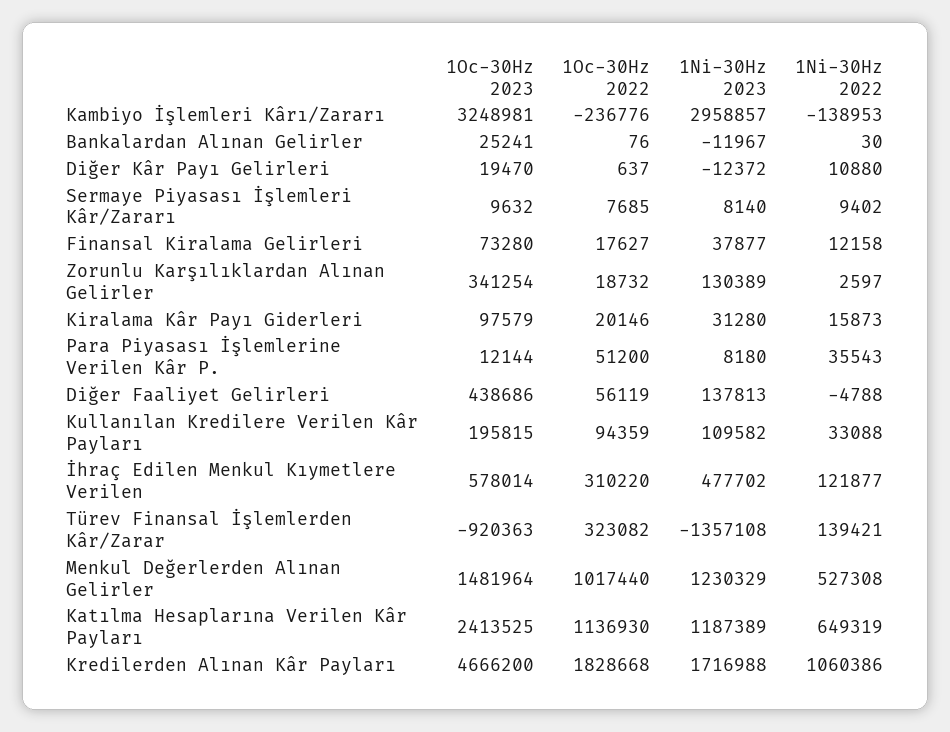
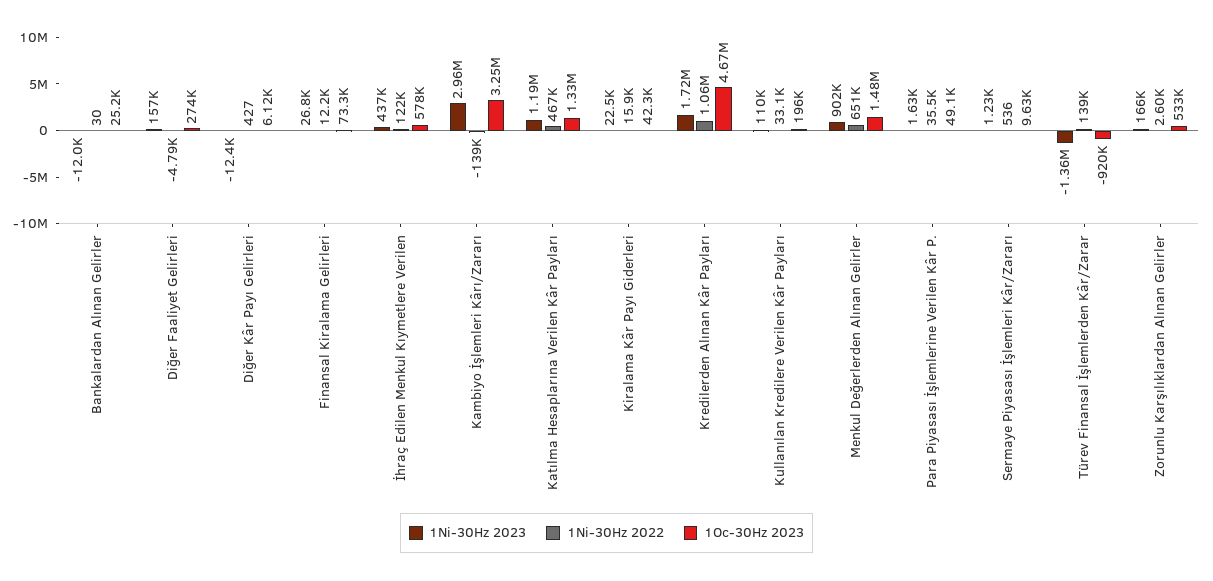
1Oc-30Hz 2022, Kambiyo İşlemleri Kârı/Zararı: -236776 -> none
1Oc-30Hz 2022, Bankalardan Alınan Gelirler: 76 -> none
1Oc-30Hz 2023, Diğer Kâr Payı Gelirleri: 19470 -> 6120
1Oc-30Hz 2022, Diğer Kâr Payı Gelirleri: 637 -> none
1Ni-30Hz 2022, Diğer Kâr Payı Gelirleri: 10880 -> 427
1Oc-30Hz 2022, Sermaye Piyasası İşlemleri Kâr/Zararı: 7685 -> none
1Ni-30Hz 2023, Sermaye Piyasası İşlemleri Kâr/Zararı: 8140 -> 1230
1Ni-30Hz 2022, Sermaye Piyasası İşlemleri Kâr/Zararı: 9402 -> 536
1Oc-30Hz 2022, Finansal Kiralama Gelirleri: 17627 -> none
1Ni-30Hz 2023, Finansal Kiralama Gelirleri: 37877 -> 26800
1Oc-30Hz 2023, Zorunlu Karşılıklardan Alınan Gelirler: 341254 -> 533000
1Oc-30Hz 2022, Zorunlu Karşılıklardan Alınan Gelirler: 18732 -> none
1Ni-30Hz 2023, Zorunlu Karşılıklardan Alınan Gelirler: 130389 -> 166000
1Oc-30Hz 2023, Kiralama Kâr Payı Giderleri: 97579 -> 42300
1Oc-30Hz 2022, Kiralama Kâr Payı Giderleri: 20146 -> none
1Ni-30Hz 2023, Kiralama Kâr Payı Giderleri: 31280 -> 22500
1Oc-30Hz 2023, Para Piyasası İşlemlerine Verilen Kâr P.: 12144 -> 49100
1Oc-30Hz 2022, Para Piyasası İşlemlerine Verilen Kâr P.: 51200 -> none
1Ni-30Hz 2023, Para Piyasası İşlemlerine Verilen Kâr P.: 8180 -> 1630
1Oc-30Hz 2023, Diğer Faaliyet Gelirleri: 438686 -> 274000
1Oc-30Hz 2022, Diğer Faaliyet Gelirleri: 56119 -> none
1Ni-30Hz 2023, Diğer Faaliyet Gelirleri: 137813 -> 157000
1Oc-30Hz 2022, Kullanılan Kredilere Verilen Kâr Payları: 94359 -> none
1Oc-30Hz 2022, İhraç Edilen Menkul Kıymetlere Verilen: 310220 -> none
1Ni-30Hz 2023, İhraç Edilen Menkul Kıymetlere Verilen: 477702 -> 437000
1Oc-30Hz 2022, Türev Finansal İşlemlerden Kâr/Zarar: 323082 -> none
1Oc-30Hz 2022, Menkul Değerlerden Alınan Gelirler: 1017440 -> none
1Ni-30Hz 2023, Menkul Değerlerden Alınan Gelirler: 1230329 -> 902000
1Ni-30Hz 2022, Menkul Değerlerden Alınan Gelirler: 527308 -> 651000
1Oc-30Hz 2023, Katılma Hesaplarına Verilen Kâr Payları: 2413525 -> 1330000
1Oc-30Hz 2022, Katılma Hesaplarına Verilen Kâr Payları: 1136930 -> none
1Ni-30Hz 2022, Katılma Hesaplarına Verilen Kâr Payları: 649319 -> 467000
1Oc-30Hz 2022, Kredilerden Alınan Kâr Payları: 1828668 -> none

